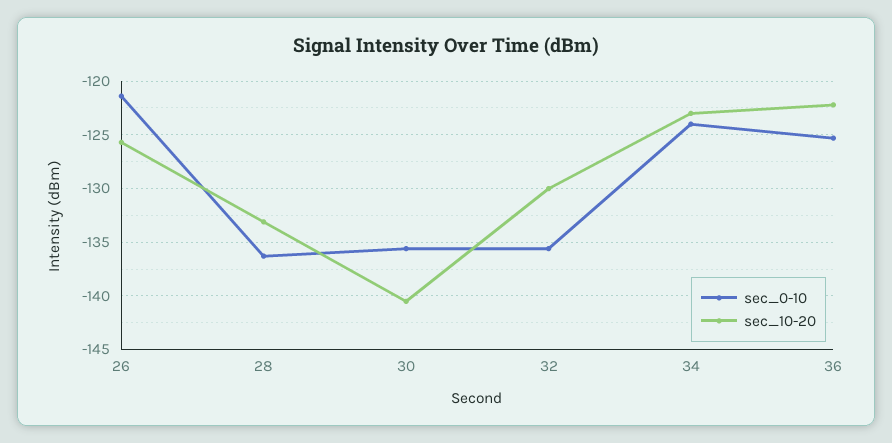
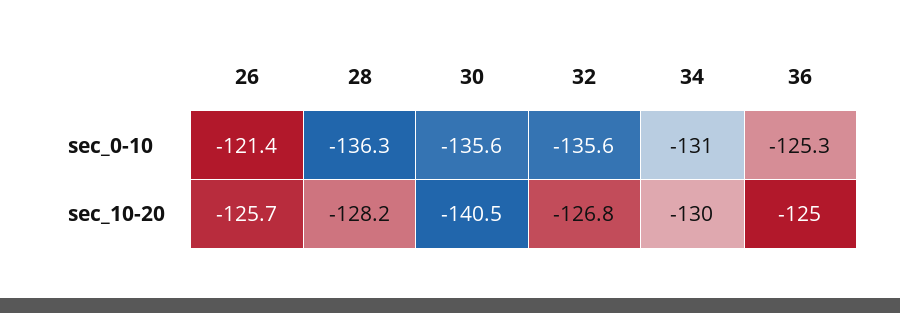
sec_10-20, 28: -133 -> -128.2
sec_10-20, 32: -130 -> -126.8
sec_0-10, 34: -124 -> -131
sec_10-20, 34: -123 -> -130
sec_10-20, 36: -122 -> -125

